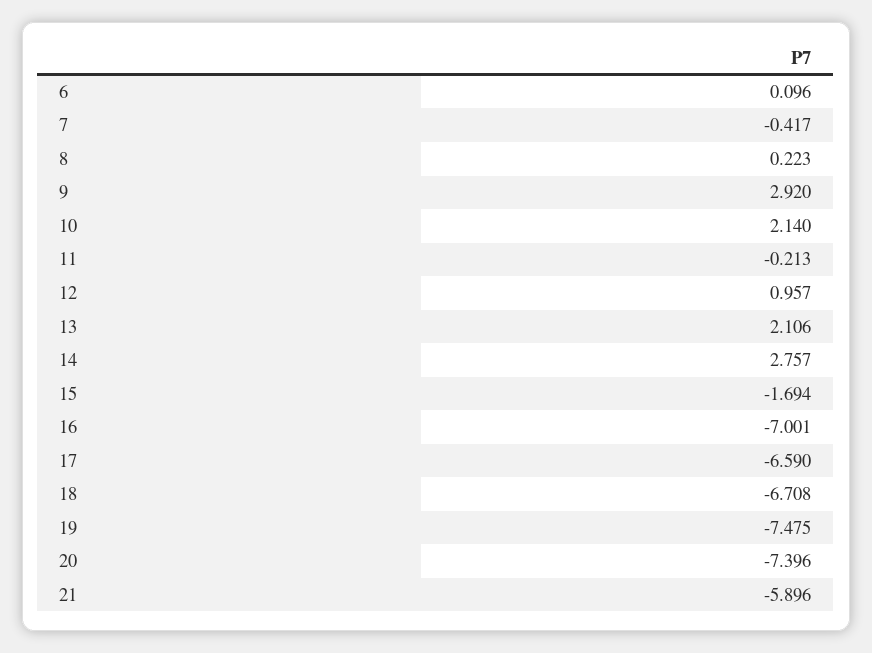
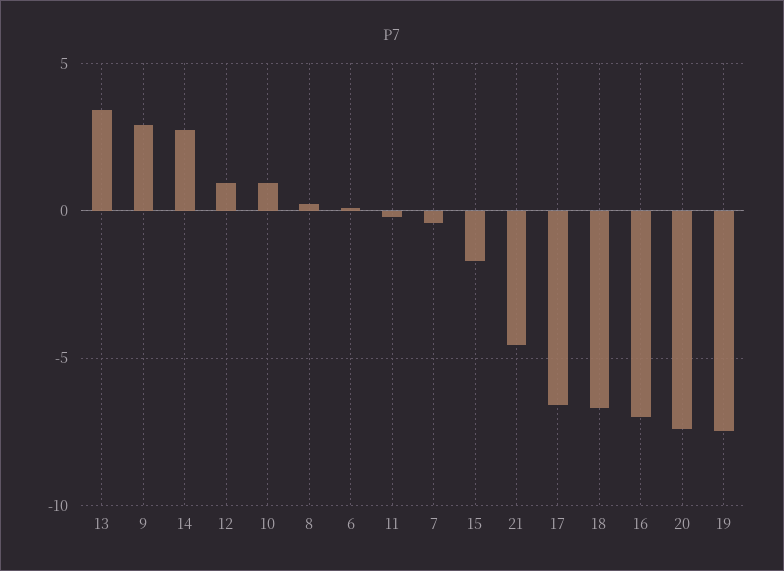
10: 2.14 -> 1
13: 2.106 -> 3.5
21: -5.896 -> -4.5

